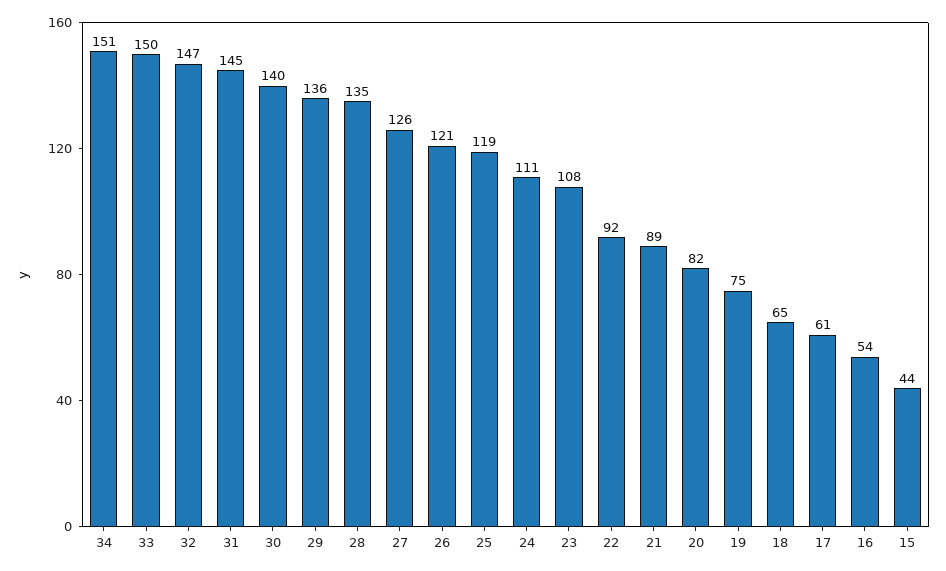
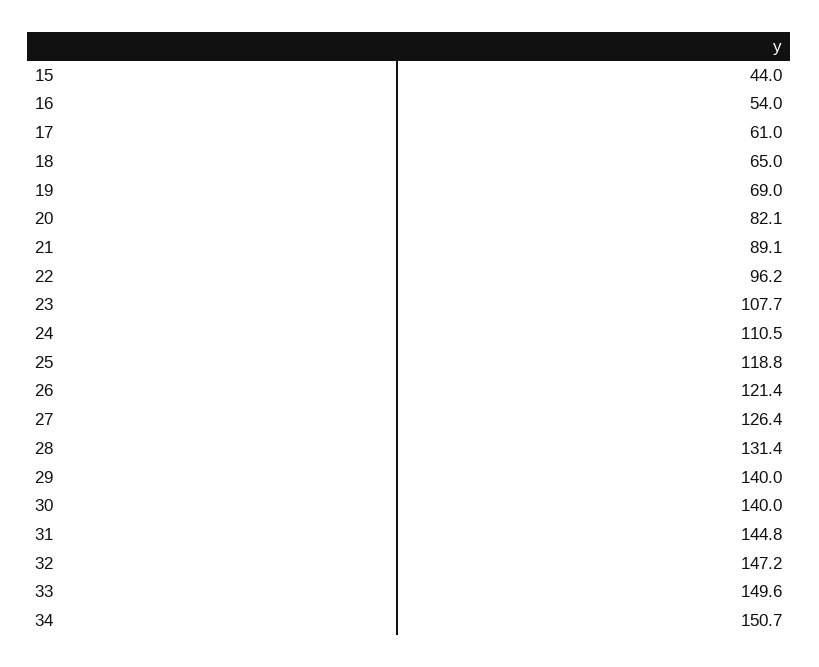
29: 136 -> 140
28: 135 -> 131.4
22: 92 -> 96.2
19: 75 -> 69

